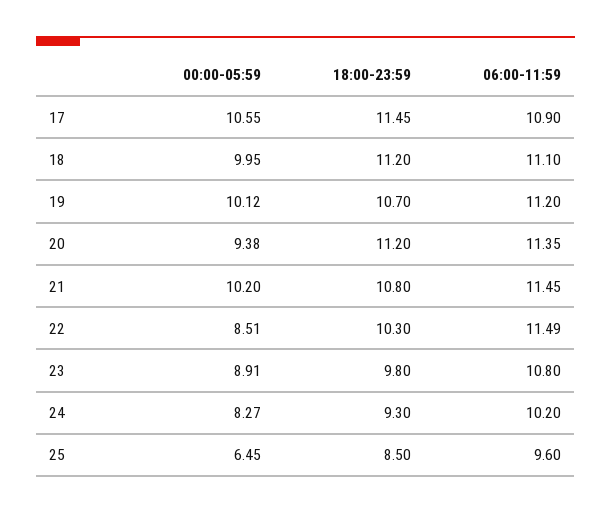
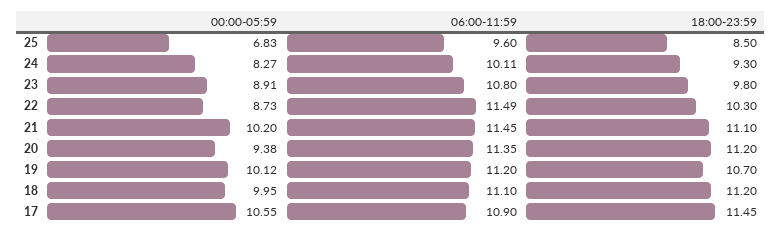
18:00-23:59, 21: 10.8 -> 11.1
00:00-05:59, 22: 8.51 -> 8.73
06:00-11:59, 24: 10.2 -> 10.11
00:00-05:59, 25: 6.45 -> 6.83

